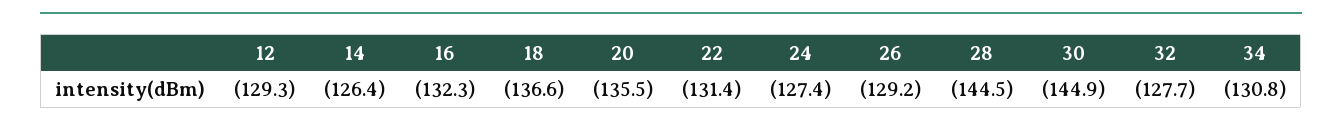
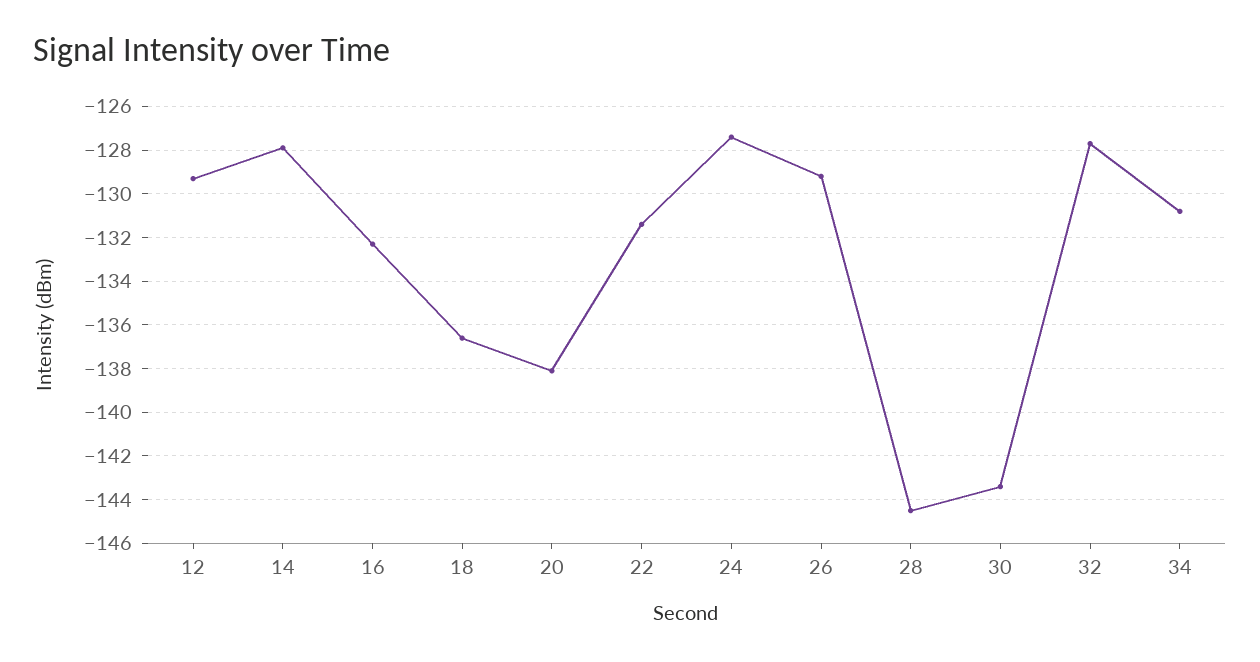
14: -126.4 -> -128
20: -135.5 -> -138
30: -144.9 -> -143.5

